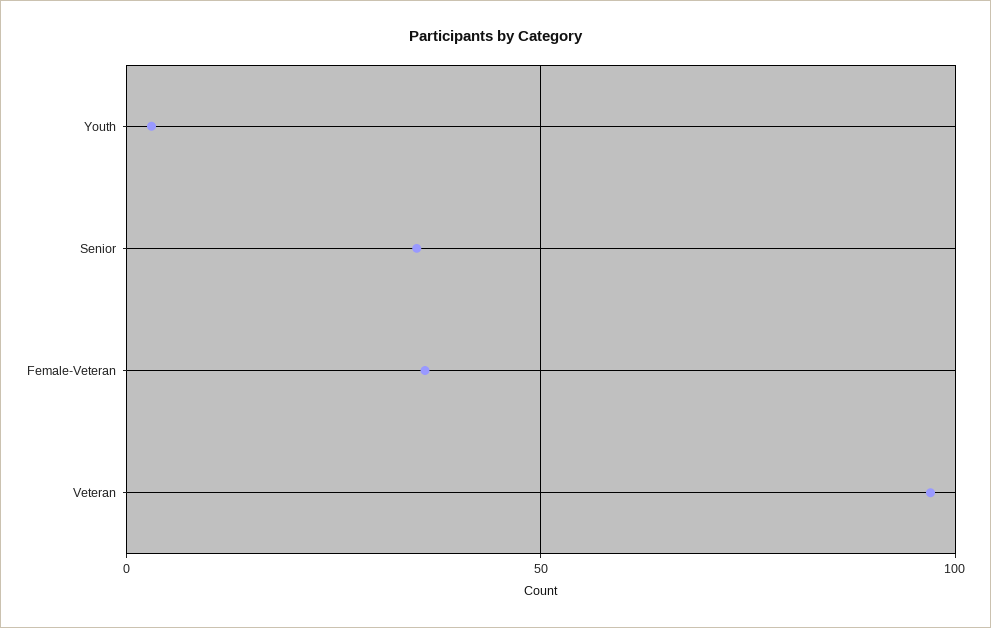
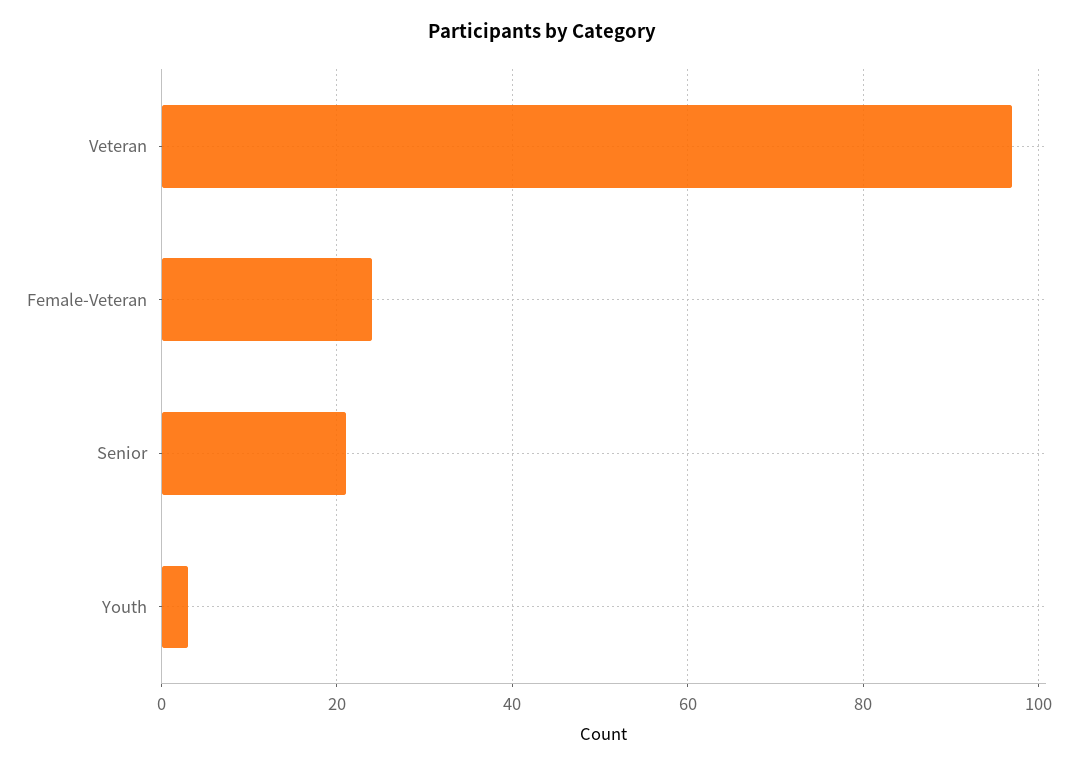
Senior: 35 -> 20
Female-Veteran: 35 -> 25

